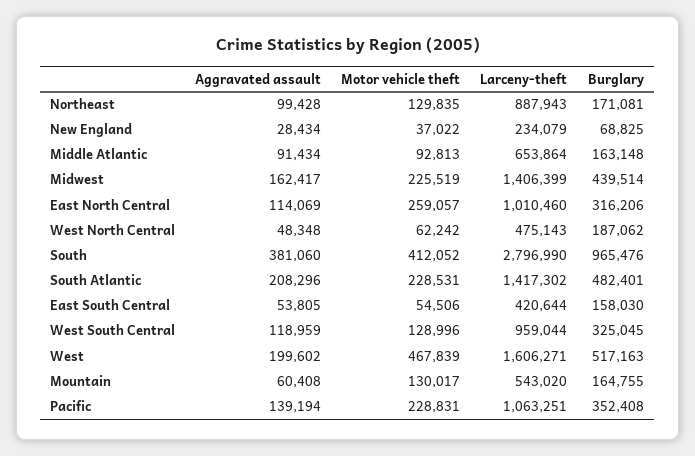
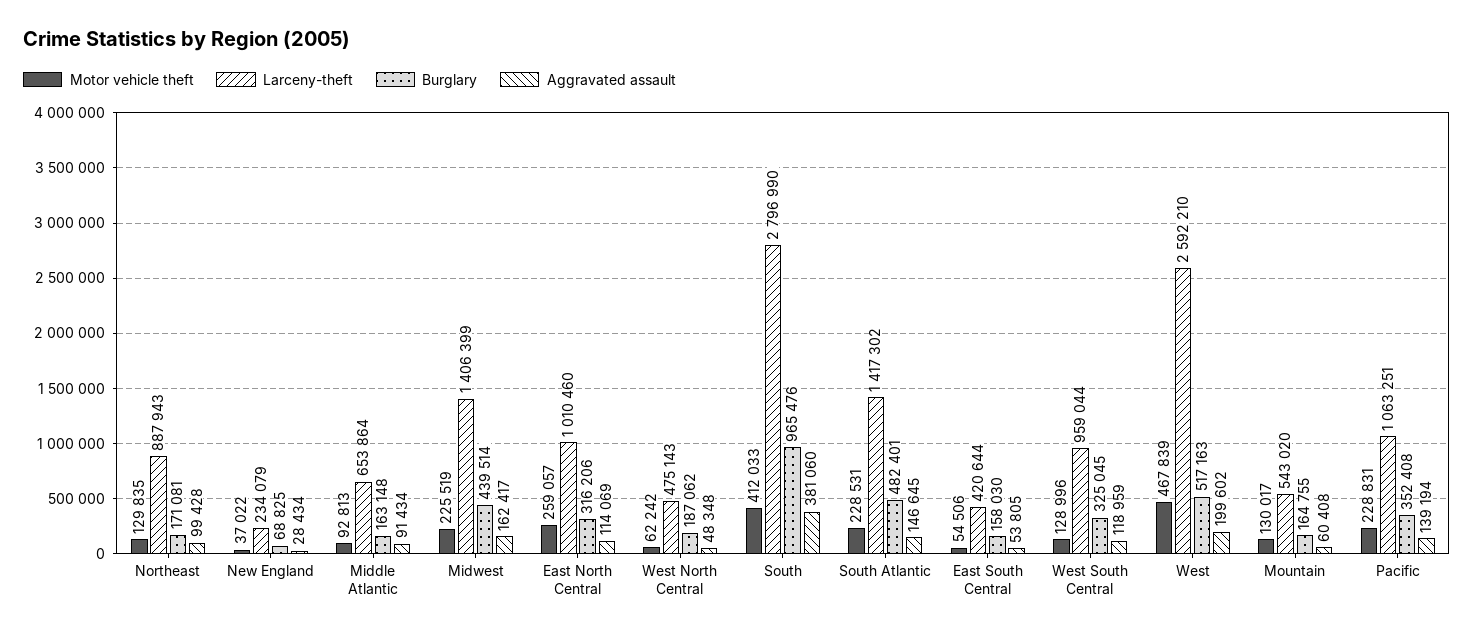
Motor vehicle theft, South: 412052 -> 412033
Aggravated assault, South Atlantic: 208296 -> 146645
Larceny-theft, West: 1606271 -> 2592210

